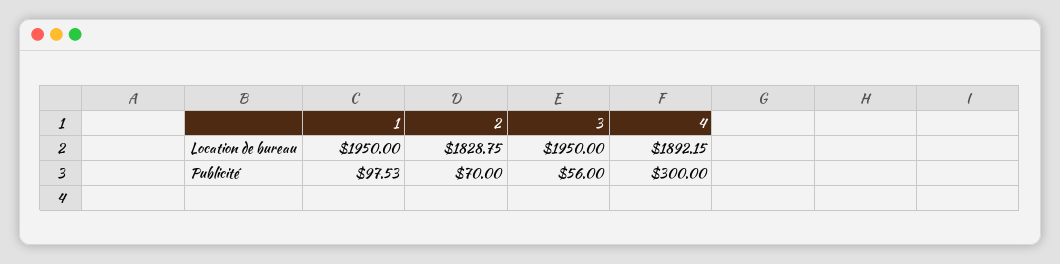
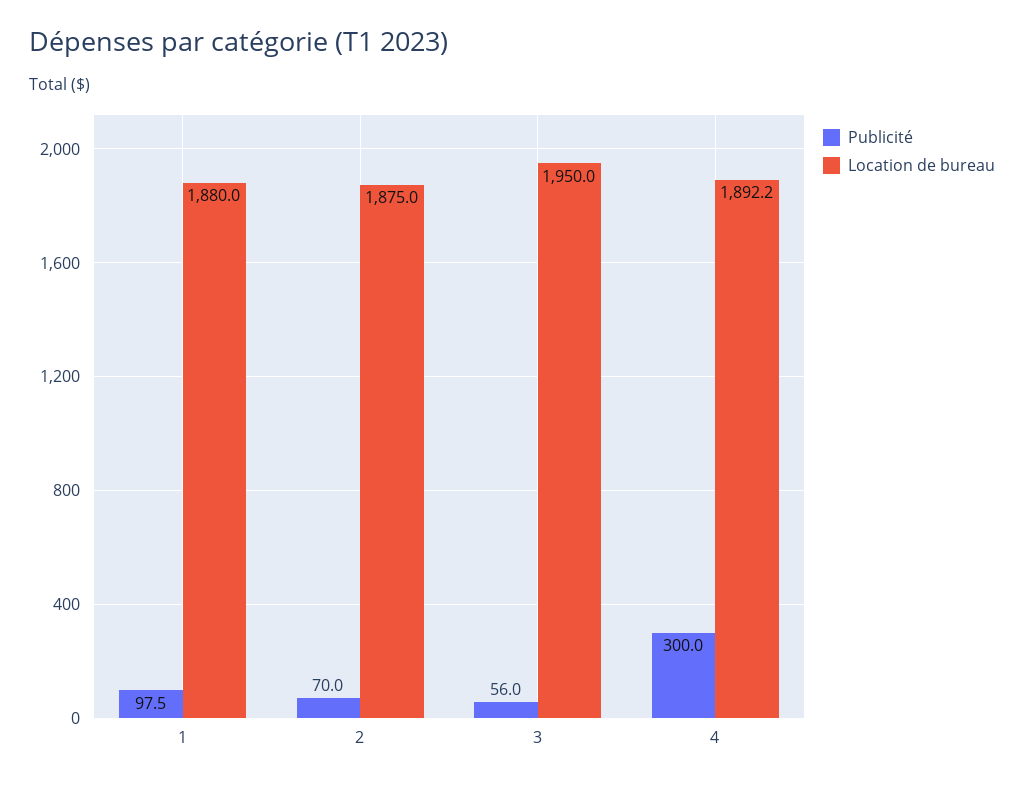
Location de bureau, 1: 1950 -> 1880
Location de bureau, 2: 1828.75 -> 1875

